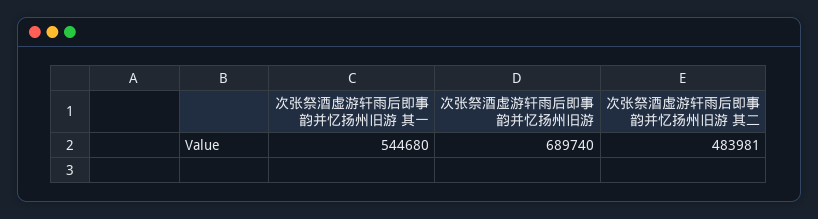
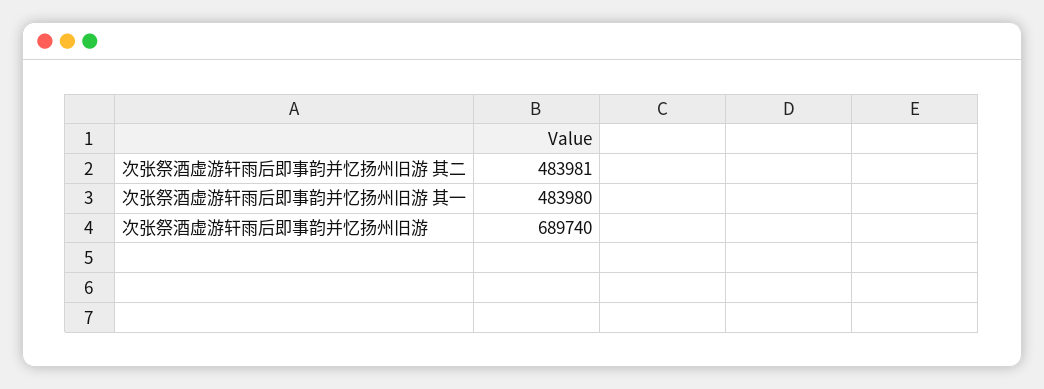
次张祭酒虚游轩雨后即事韵并忆扬州旧游 其一: 544680 -> 483980

